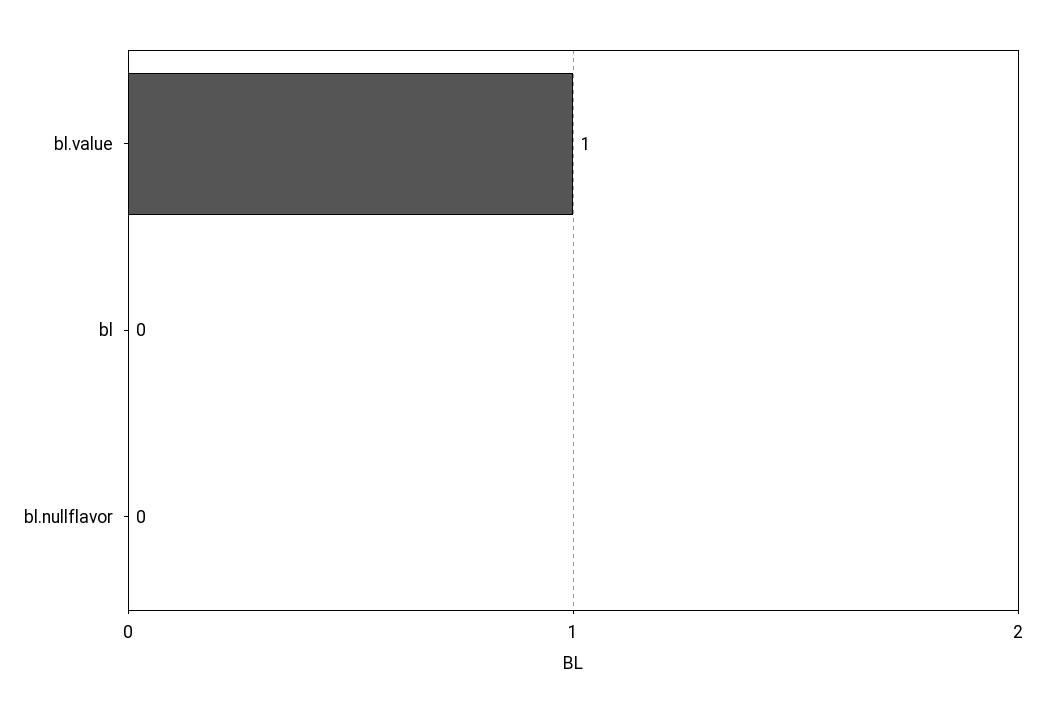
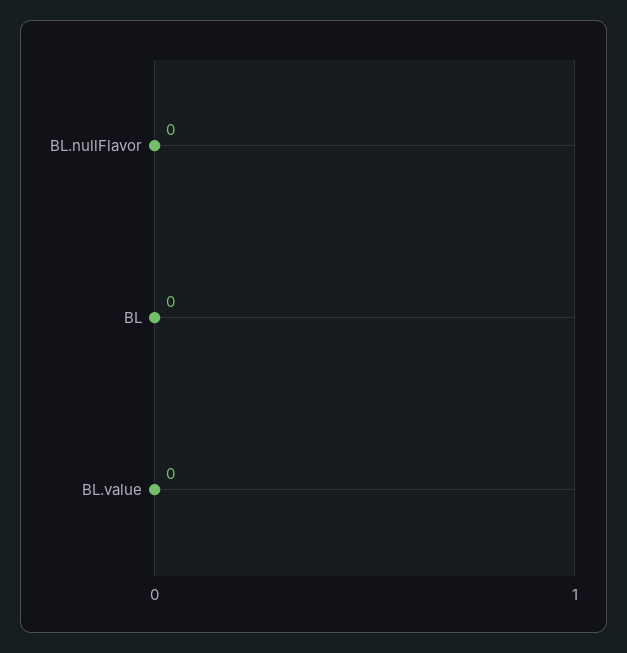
bl.value: 1 -> 0

